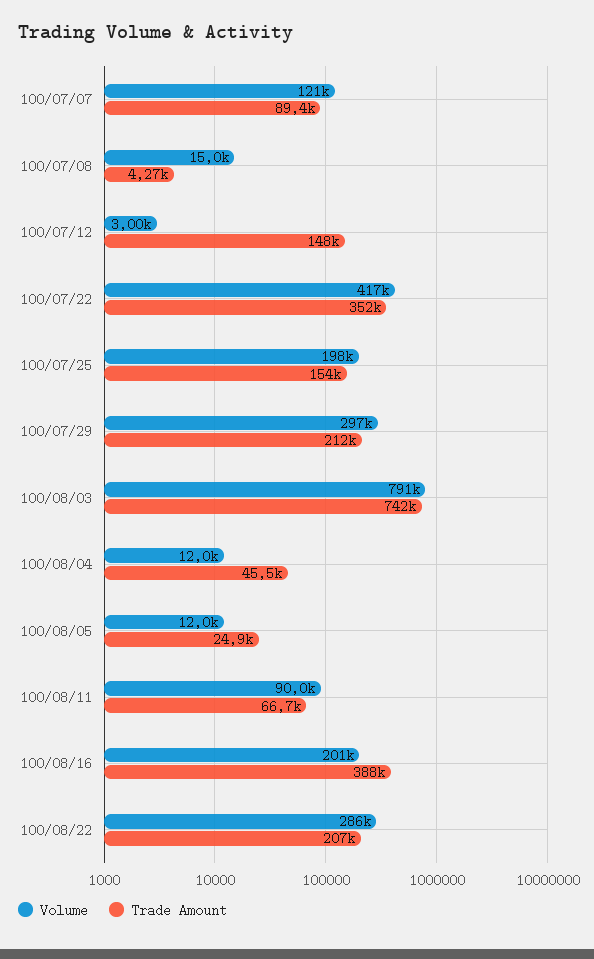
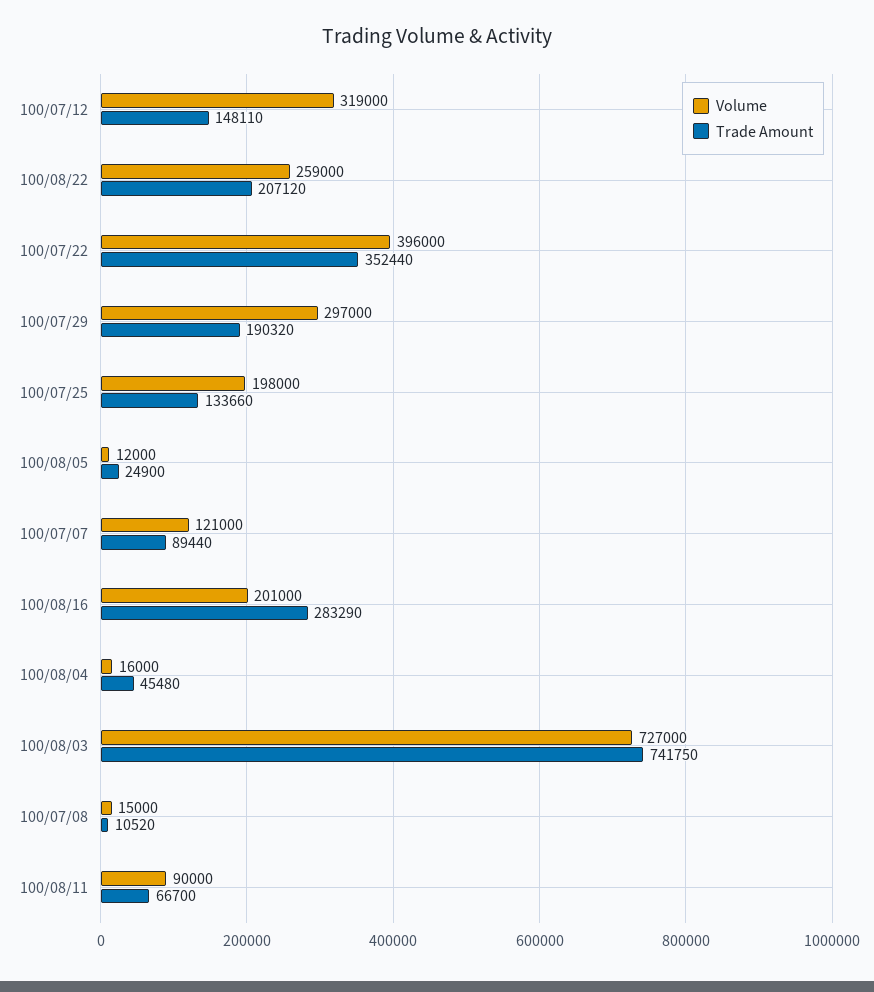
Trade Amount, 100/07/08: 4270 -> 10520
Volume, 100/07/12: 3000 -> 319000
Volume, 100/07/22: 417000 -> 396000
Trade Amount, 100/07/25: 154000 -> 133660
Trade Amount, 100/07/29: 212000 -> 190320
Volume, 100/08/03: 791000 -> 727000
Volume, 100/08/04: 12000 -> 16000
Trade Amount, 100/08/16: 388000 -> 283290
Volume, 100/08/22: 286000 -> 259000

